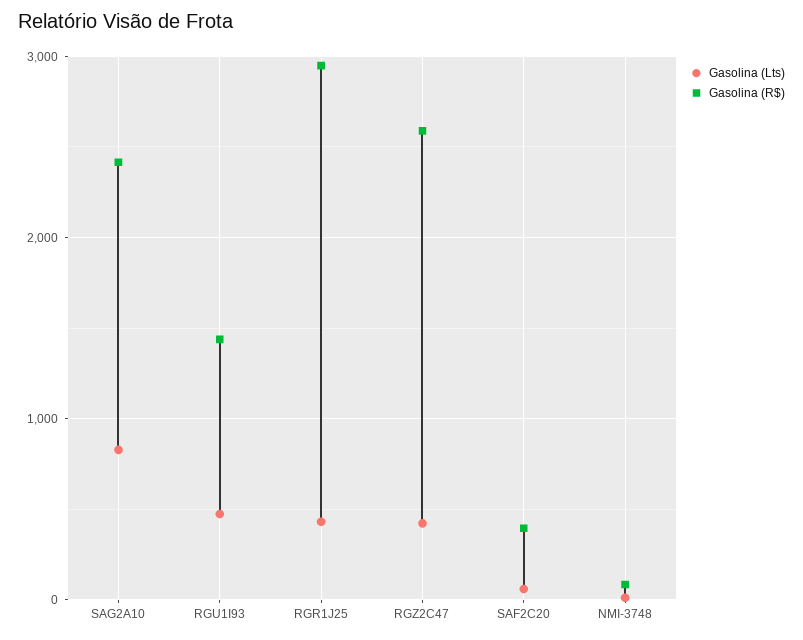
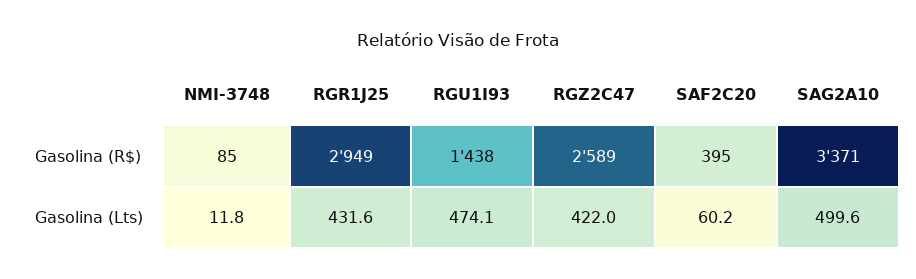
Gasolina (Lts), SAG2A10: 800 -> 499.6
Gasolina (R$), SAG2A10: 2400 -> 3371

